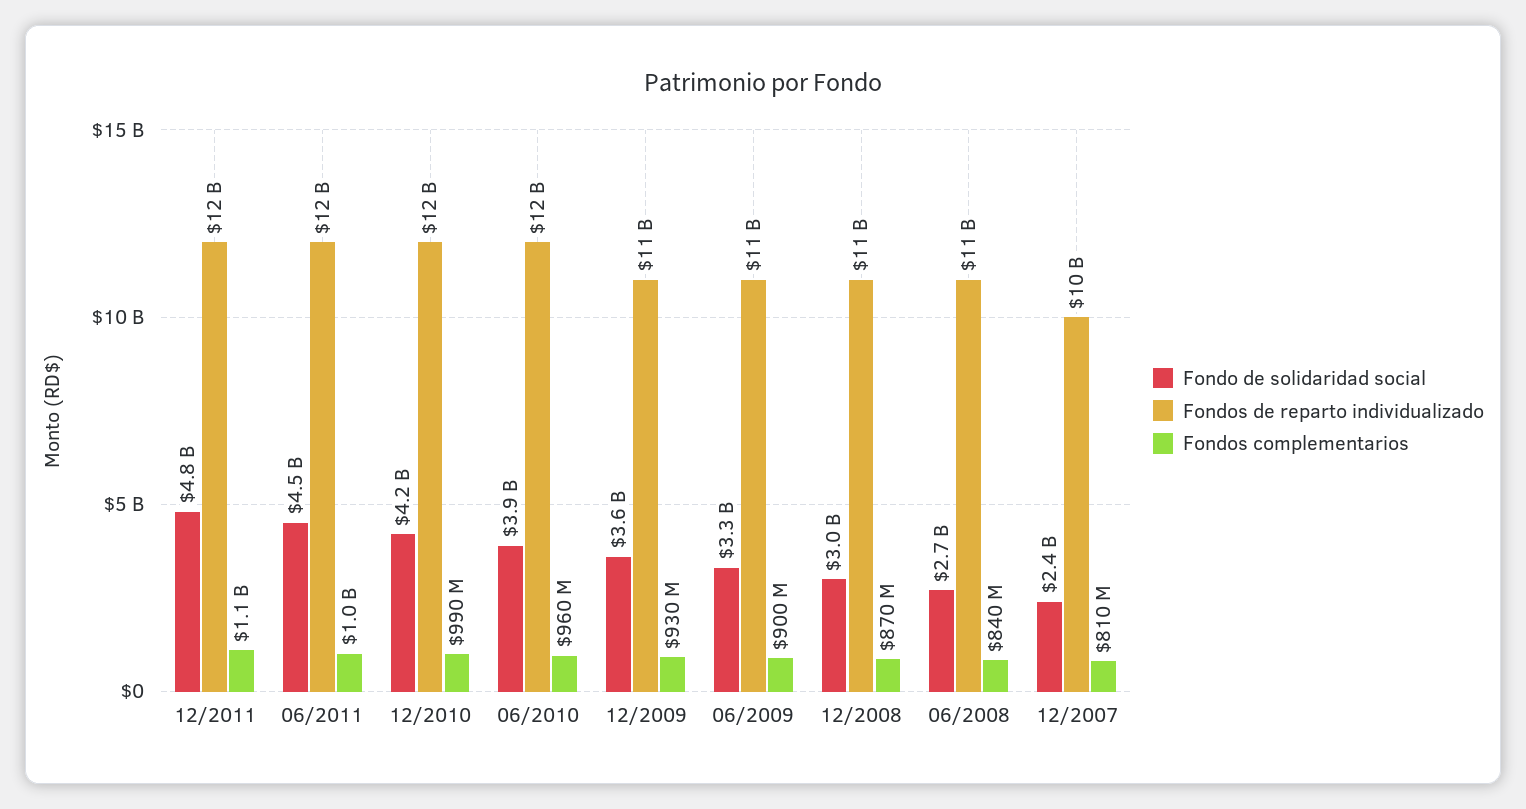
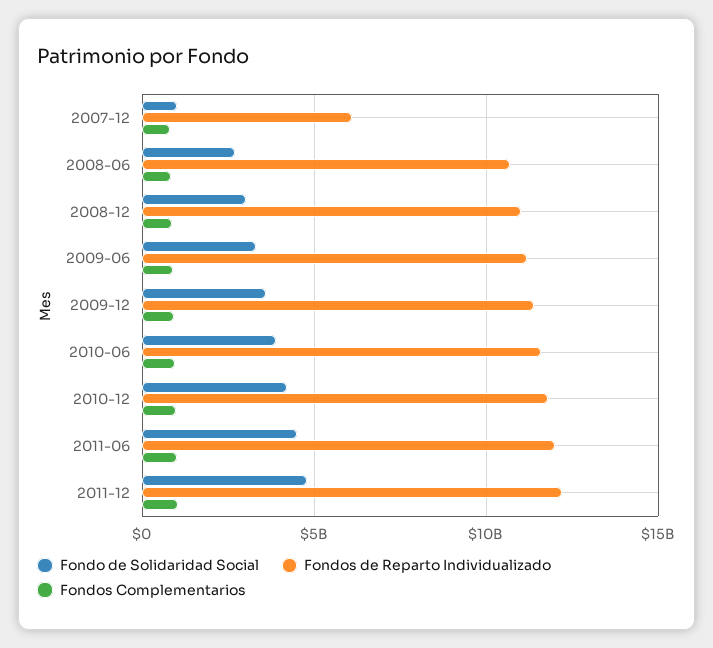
Fondo de solidaridad social, 12/2007: 2400000000 -> 1000000000
Fondos de reparto individualizado, 12/2007: 10000000000 -> 6000000000

